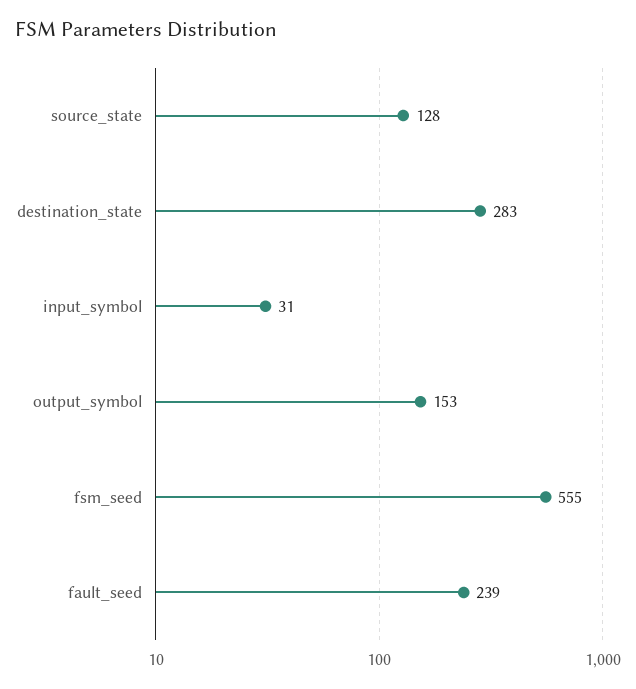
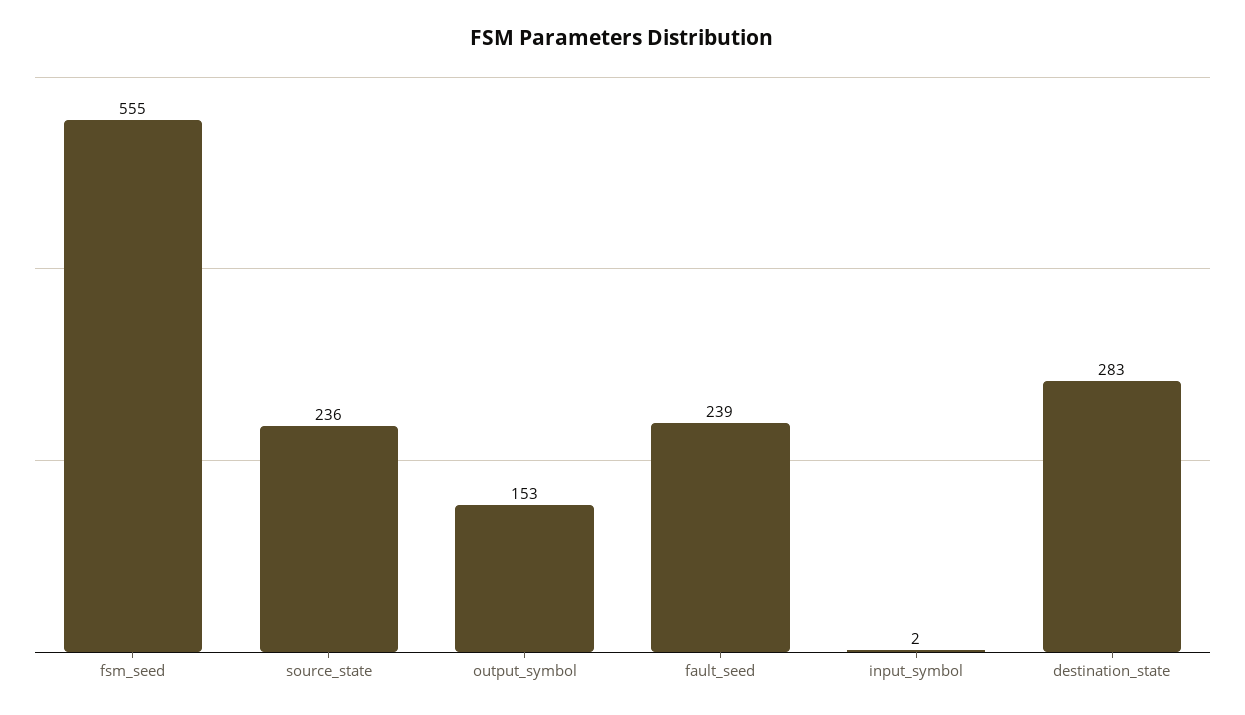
source_state: 128 -> 236
input_symbol: 31 -> 2

